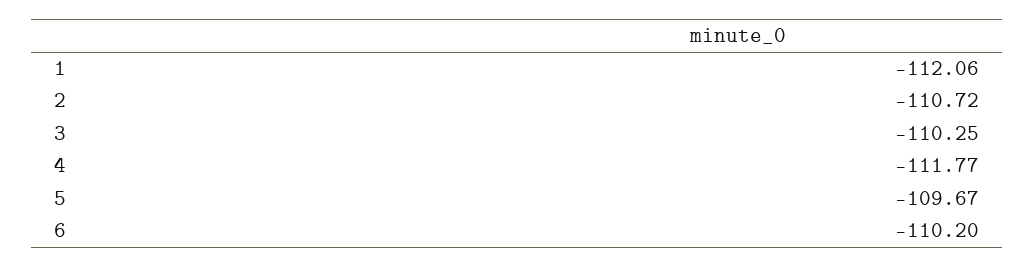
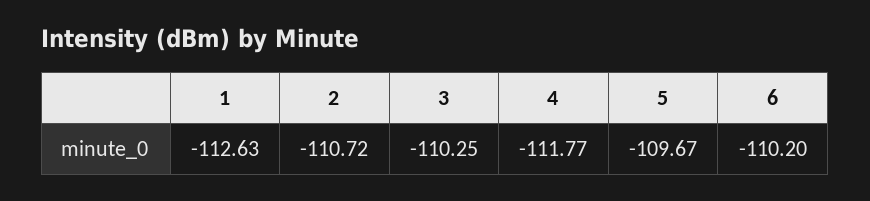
1: -112.06 -> -112.63

